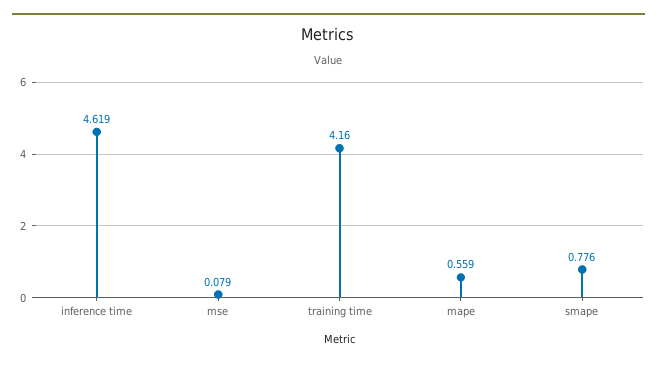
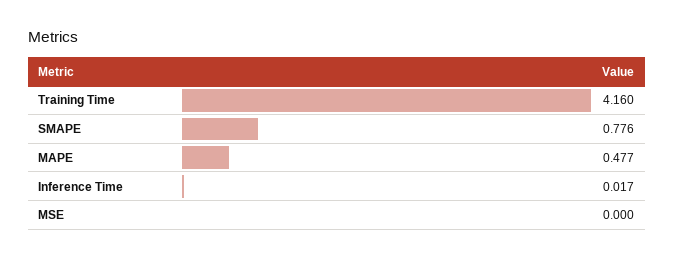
inference time: 4.619 -> 0.017
mse: 0.079 -> 0
mape: 0.559 -> 0.477

